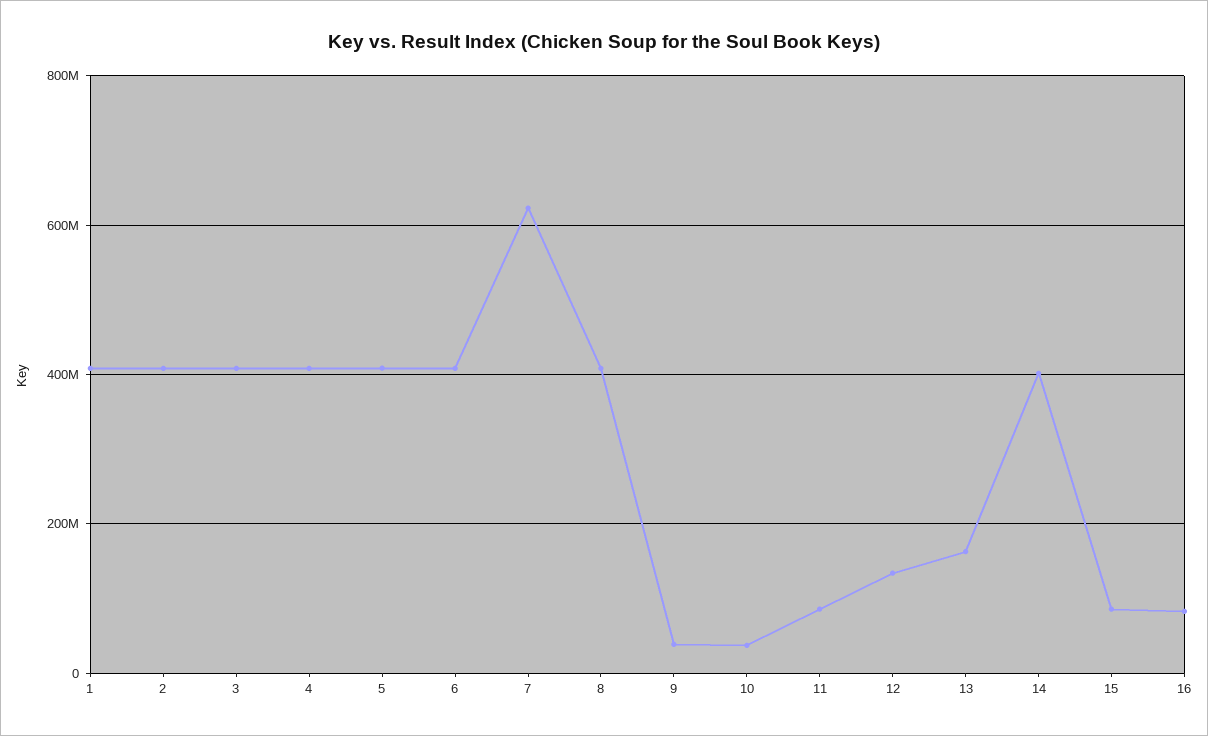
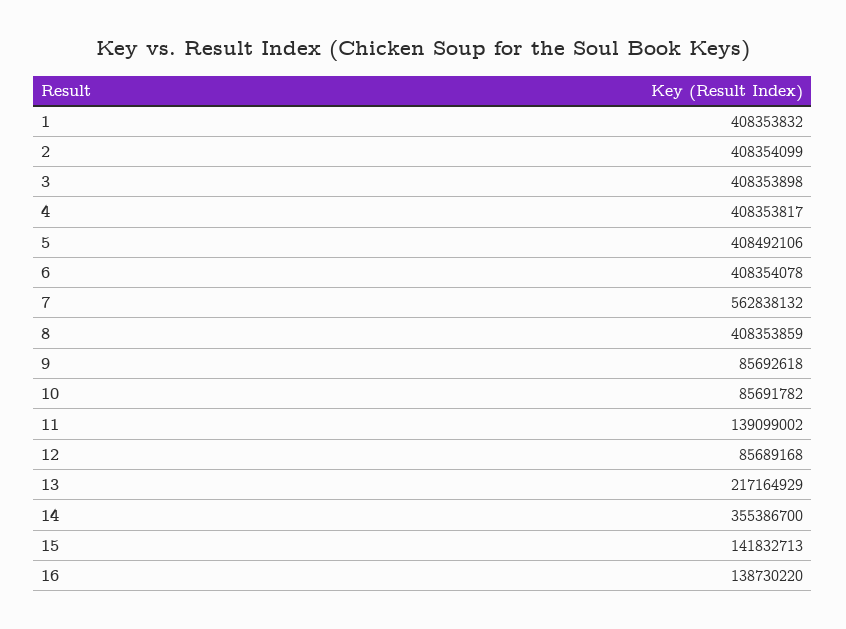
7: 620000000 -> 562838132
9: 40000000 -> 85692618
10: 40000000 -> 85691782
11: 80000000 -> 139099002
12: 140000000 -> 85689168
13: 160000000 -> 217164929
14: 400000000 -> 355386700
15: 80000000 -> 141832713
16: 80000000 -> 138730220

